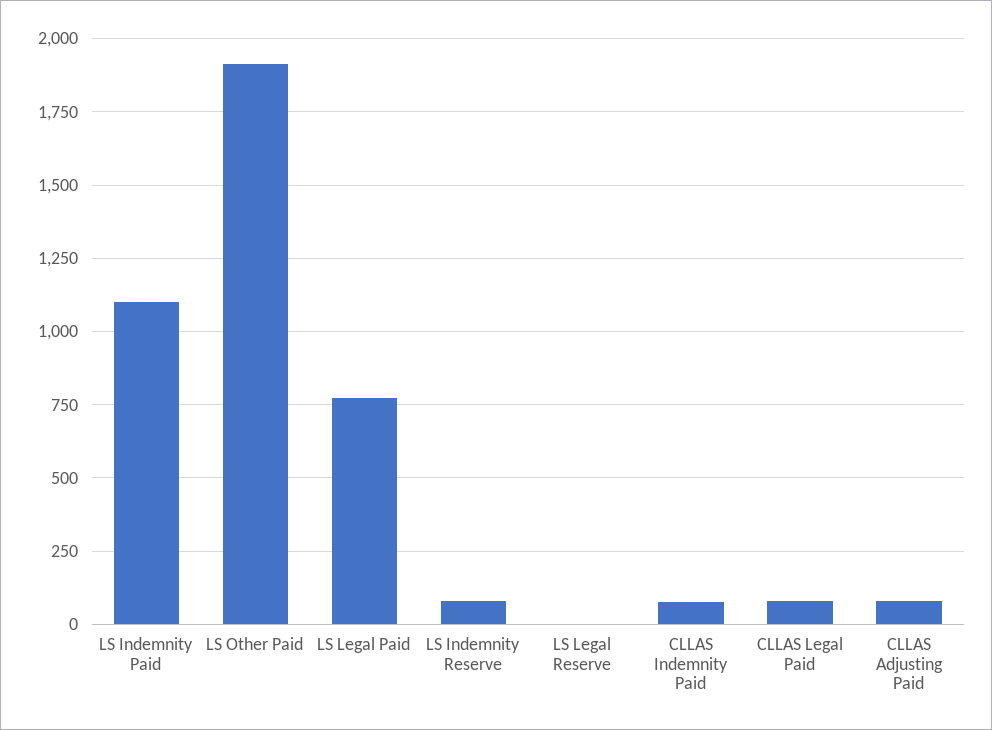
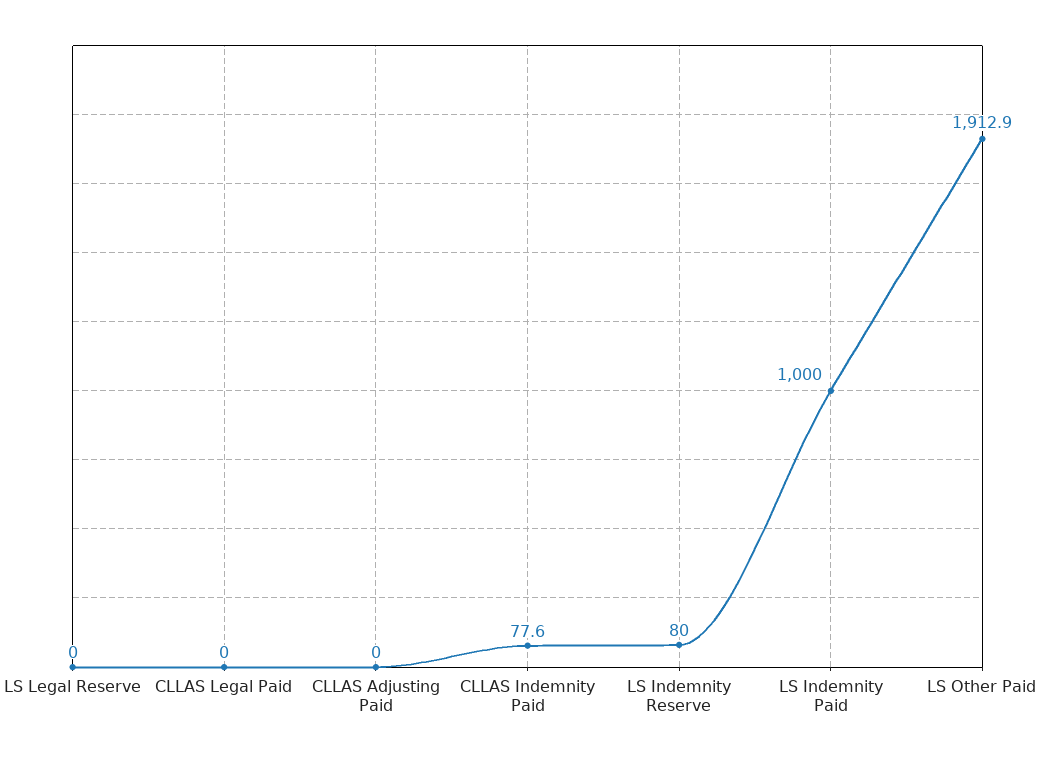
LS Indemnity Paid: 1100 -> 1000
LS Legal Paid: 775 -> none
CLLAS Legal Paid: 75 -> 0
CLLAS Adjusting Paid: 75 -> 0

